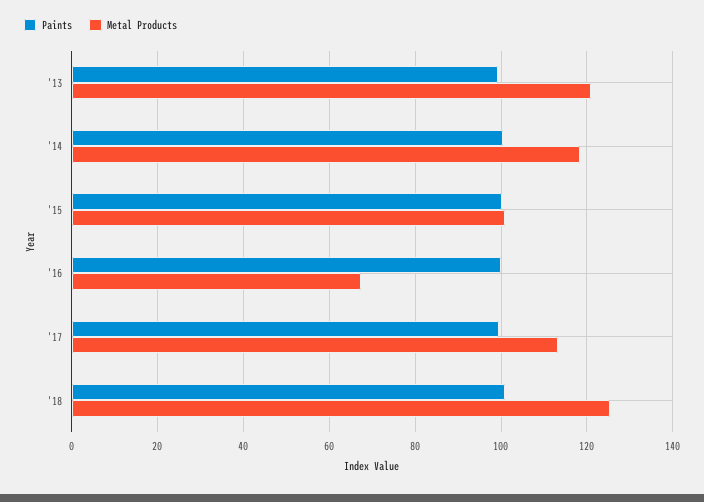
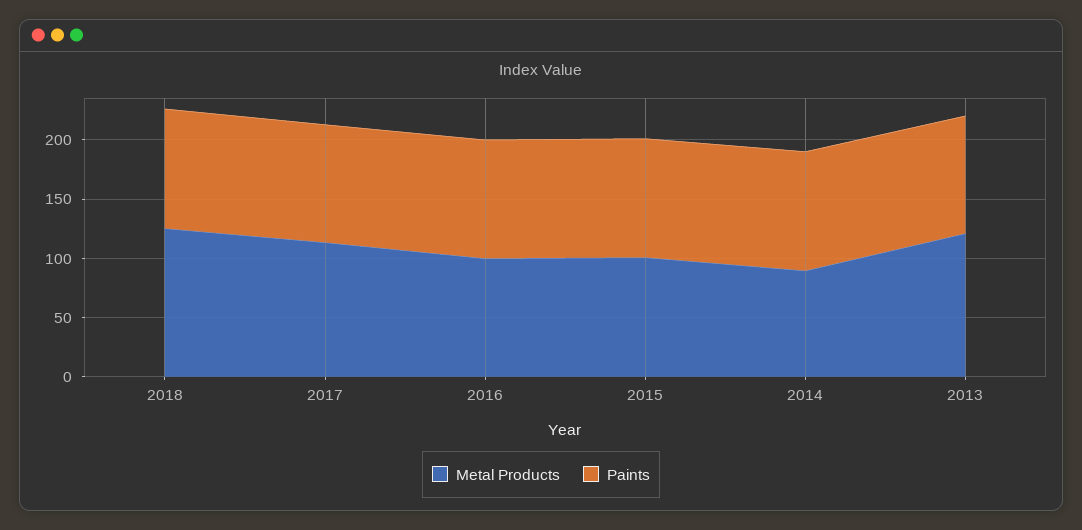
Metal Products, '14: 118 -> 90
Metal Products, '16: 68 -> 100

